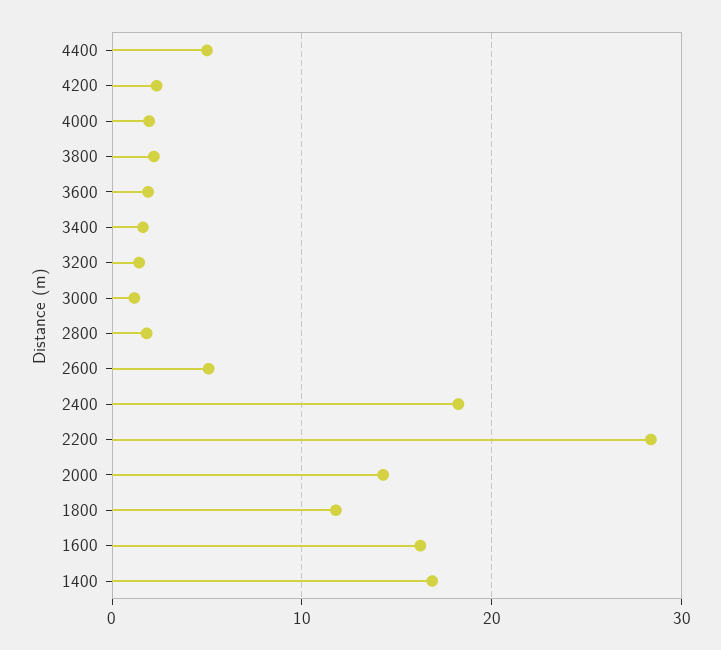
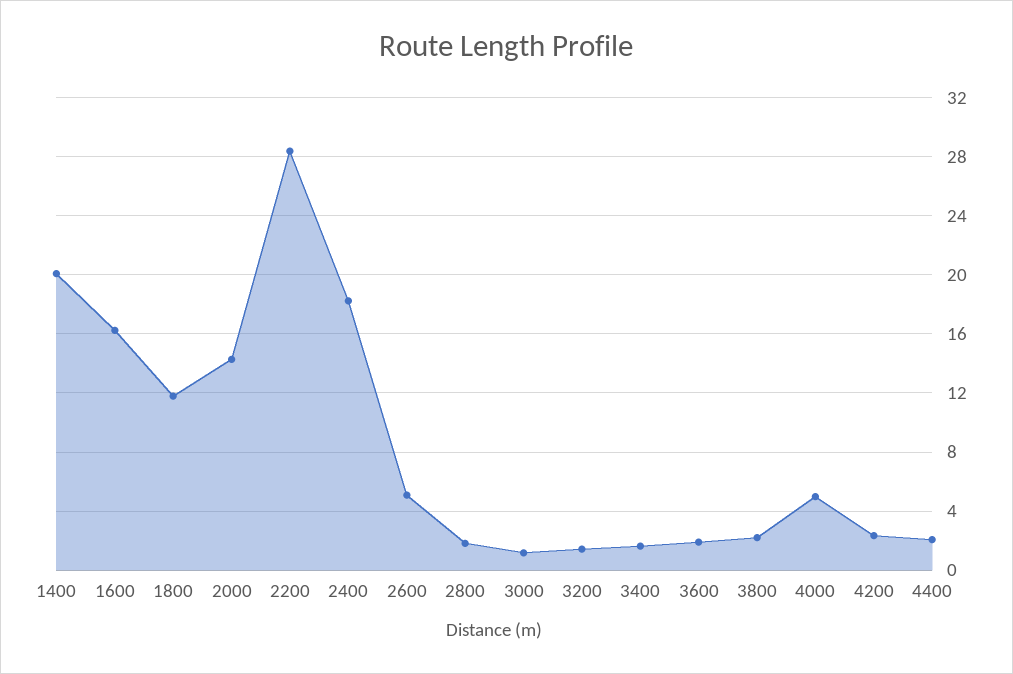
4400: 5 -> 2
4000: 2 -> 5
1400: 17 -> 20

